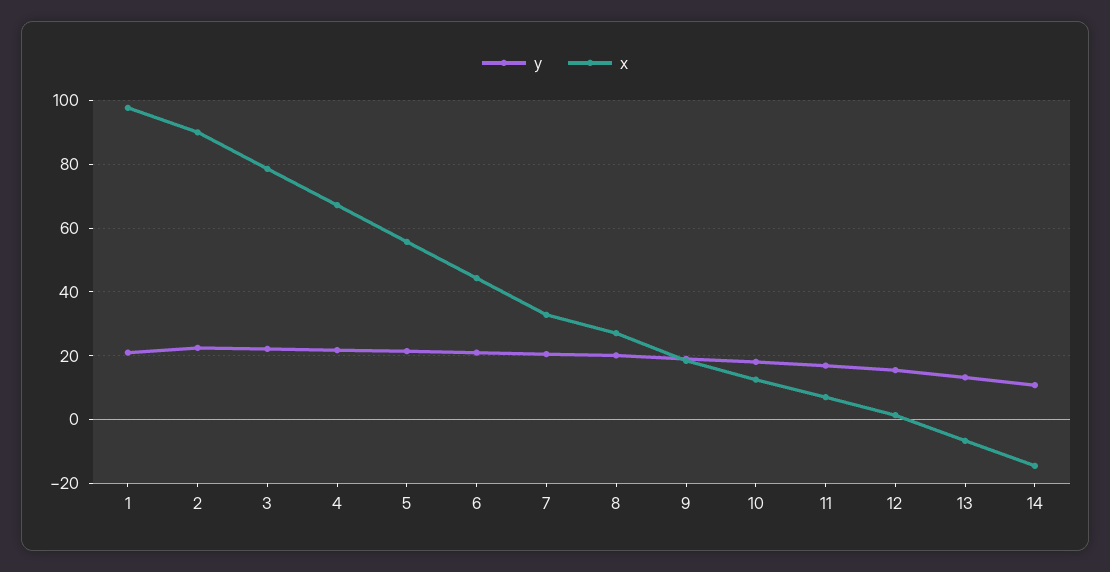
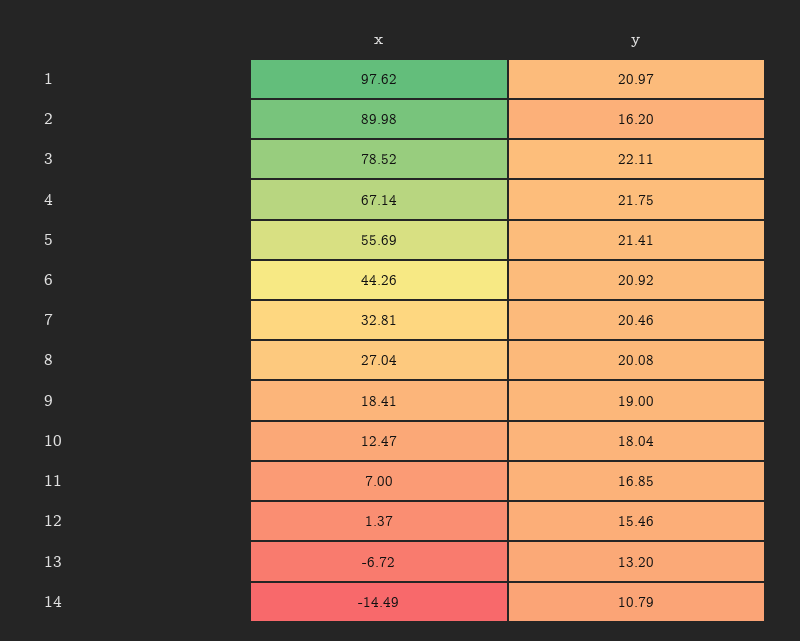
y, 2: 22 -> 16.2

